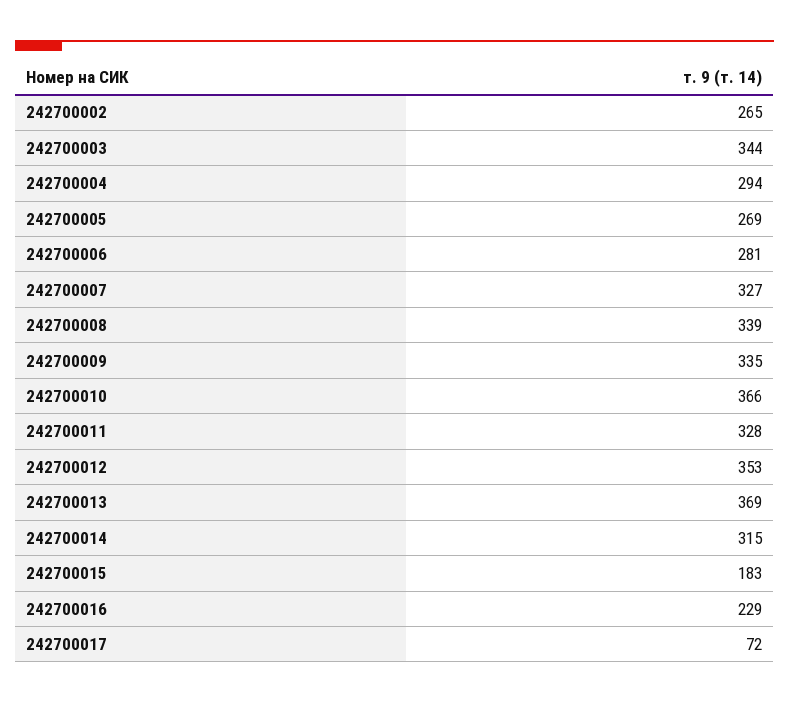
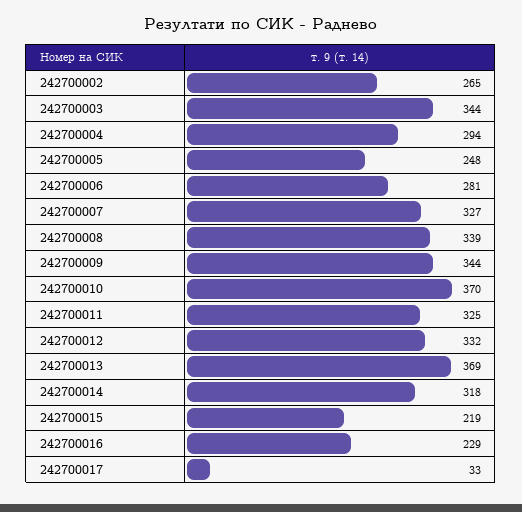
242700005: 269 -> 248
242700009: 335 -> 344
242700010: 366 -> 370
242700011: 328 -> 325
242700012: 353 -> 332
242700014: 315 -> 318
242700015: 183 -> 219
242700017: 72 -> 33

